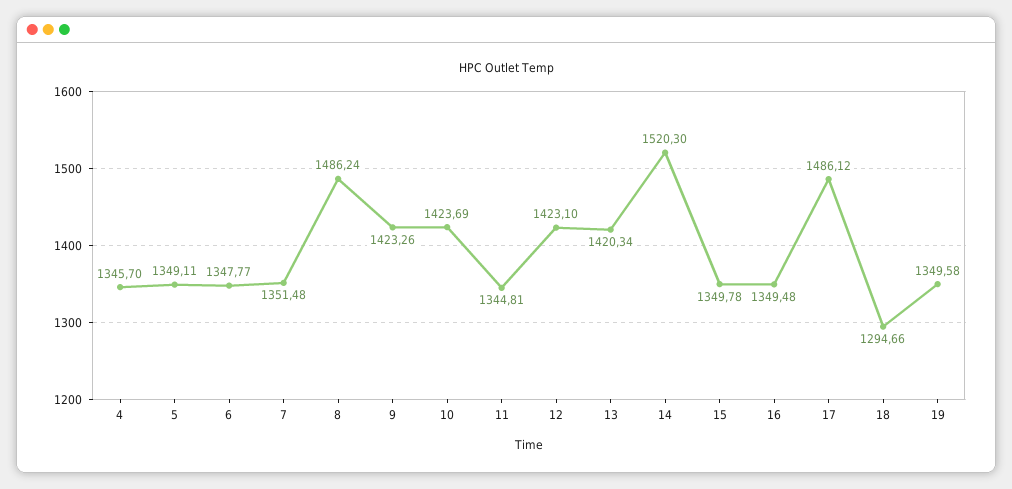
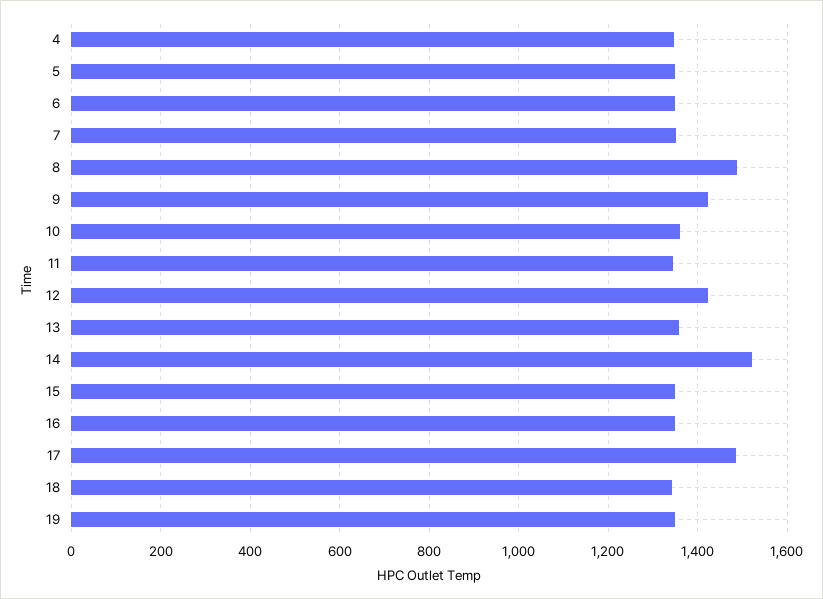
10: 1423.69 -> 1360
13: 1420.34 -> 1360
18: 1294.66 -> 1340

